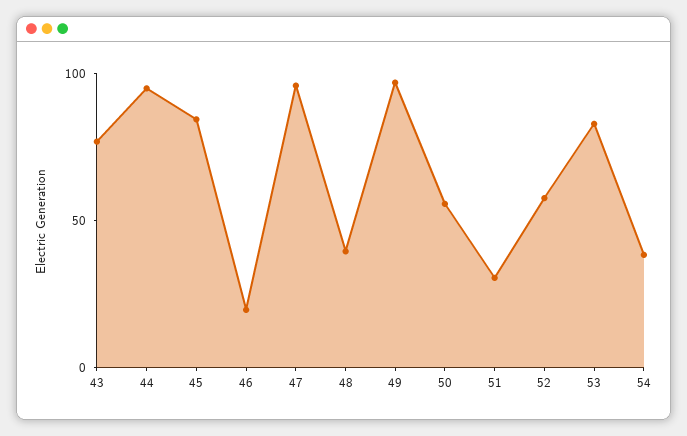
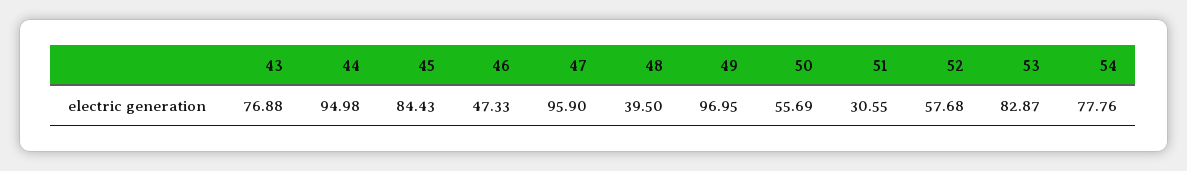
46: 20 -> 47.33
54: 40 -> 77.76

